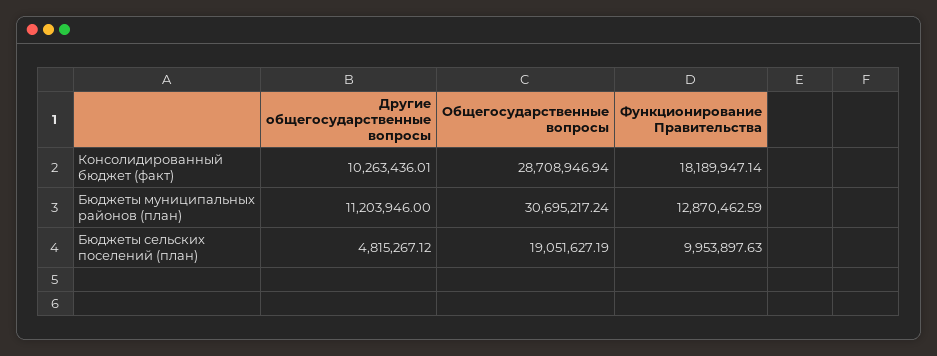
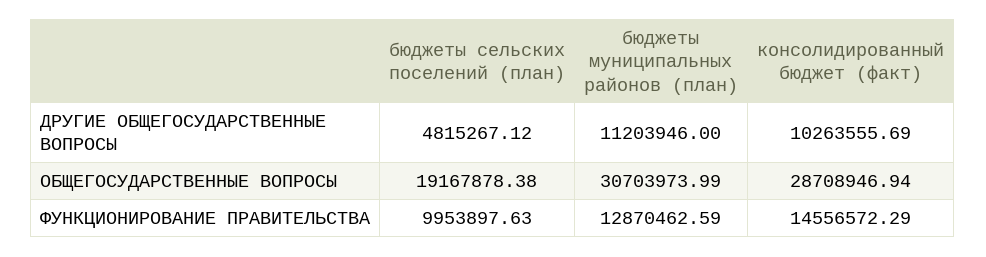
Другие общегосударственные вопросы, Консолидированный бюджет (факт): 10263436.01 -> 10263555.69
Функционирование Правительства, Консолидированный бюджет (факт): 18189947.14 -> 14556572.29
Общегосударственные вопросы, Бюджеты муниципальных районов (план): 30695217.24 -> 30703973.99
Общегосударственные вопросы, Бюджеты сельских поселений (план): 19051627.19 -> 19167878.38

